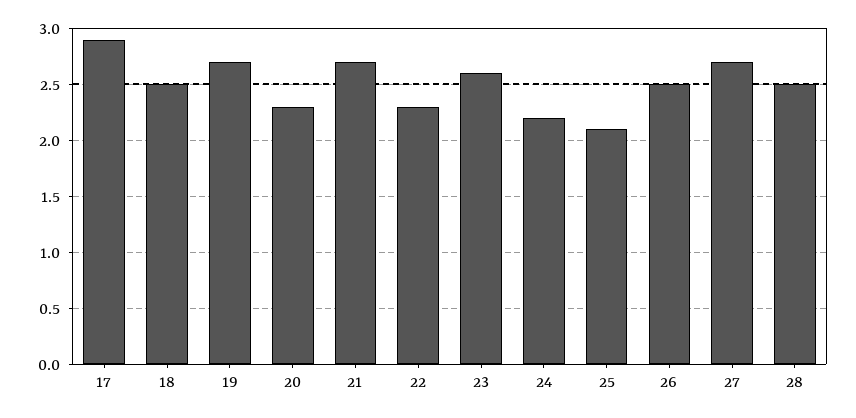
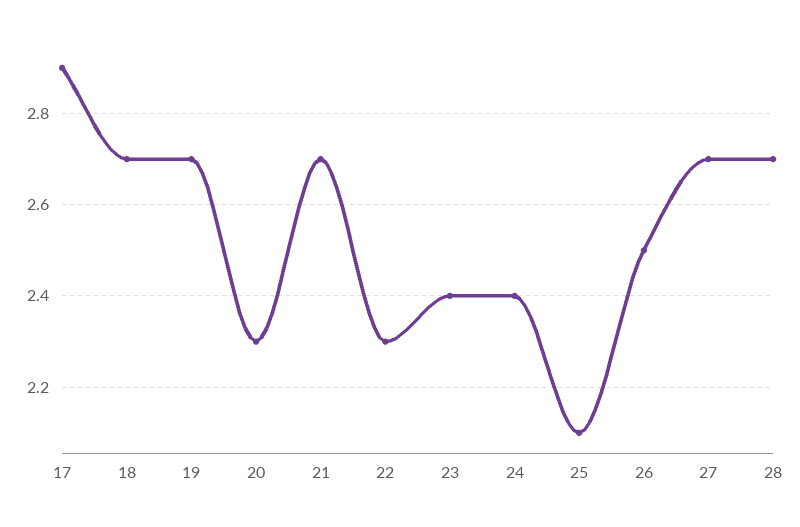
18: 2.5 -> 2.7
23: 2.6 -> 2.4
24: 2.2 -> 2.4
28: 2.5 -> 2.7

